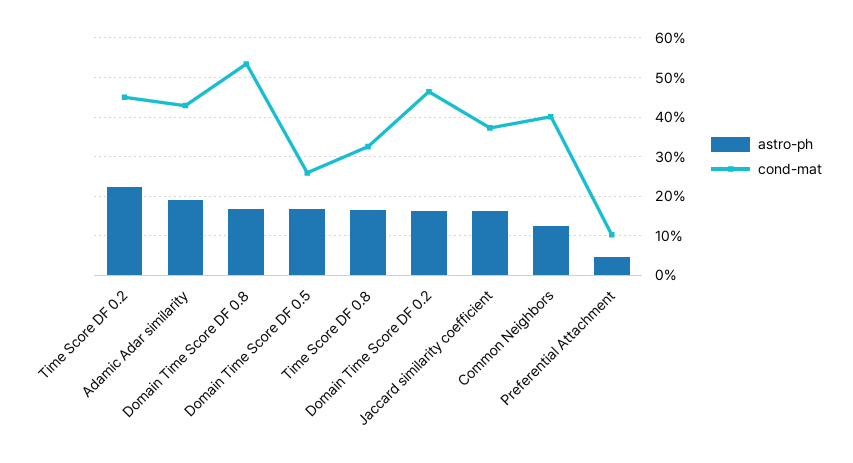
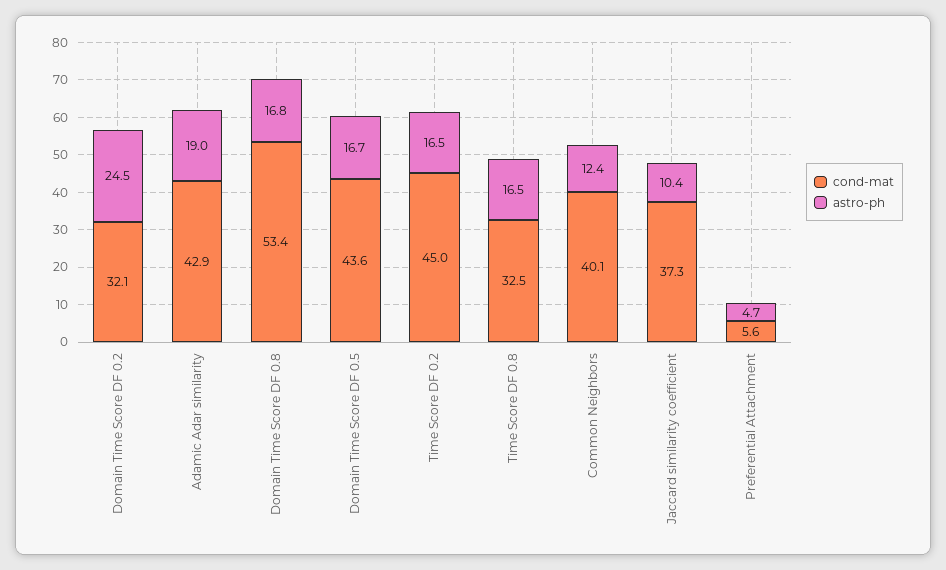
astro-ph, Time Score DF 0.2: 22 -> 16.5
cond-mat, Domain Time Score DF 0.5: 26 -> 43.6
astro-ph, Domain Time Score DF 0.2: 16 -> 24.5
cond-mat, Domain Time Score DF 0.2: 46 -> 32.1
astro-ph, Jaccard similarity coefficient: 16 -> 10.4
cond-mat, Preferential Attachment: 10 -> 5.6

